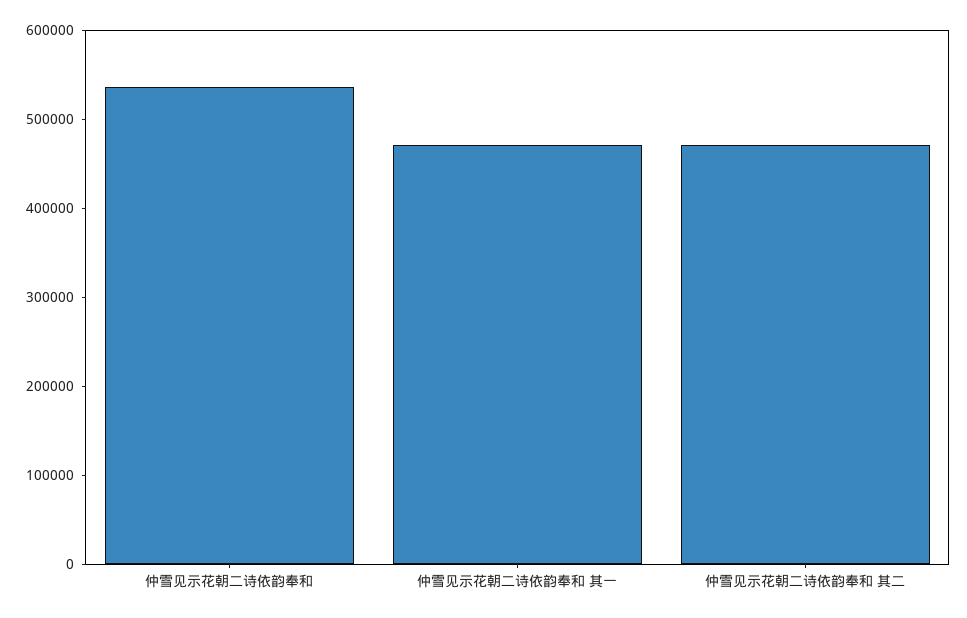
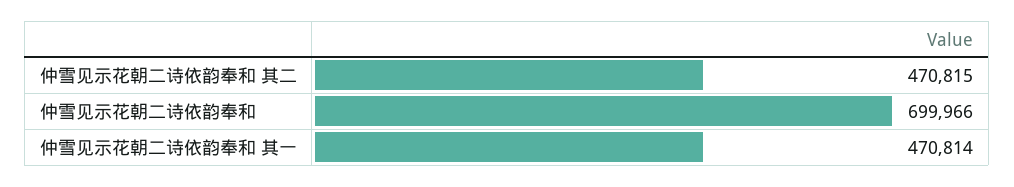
仲雪见示花朝二诗依韵奉和: 540000 -> 699966

